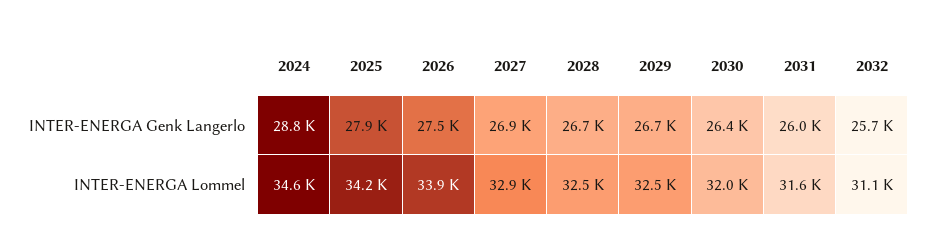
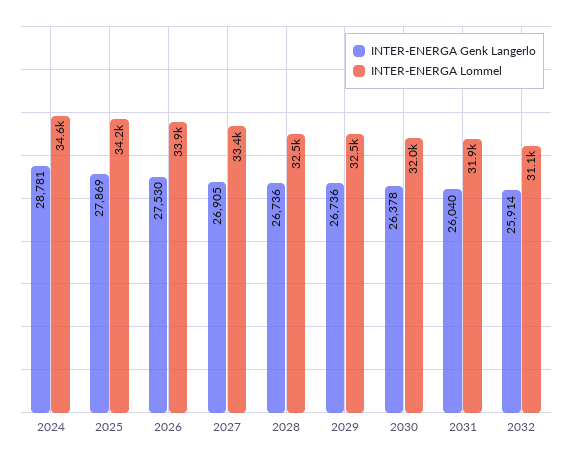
INTER-ENERGA Genk Langerlo, 2032: 25700 -> 25914
INTER-ENERGA Lommel, 2027: 32900 -> 33400
INTER-ENERGA Lommel, 2031: 31600 -> 31900

